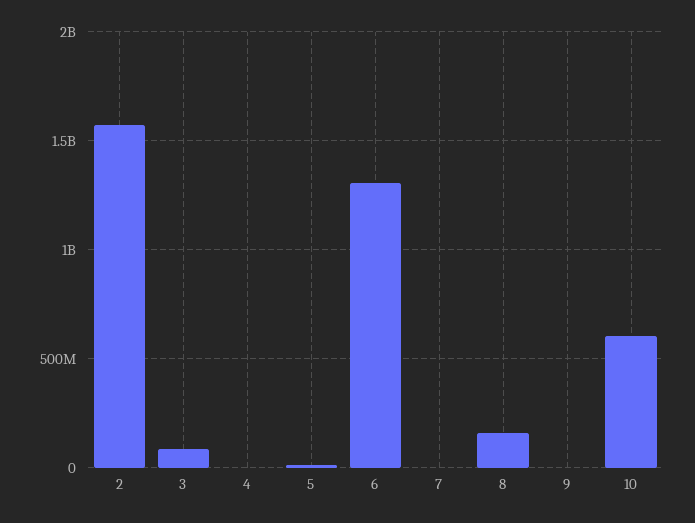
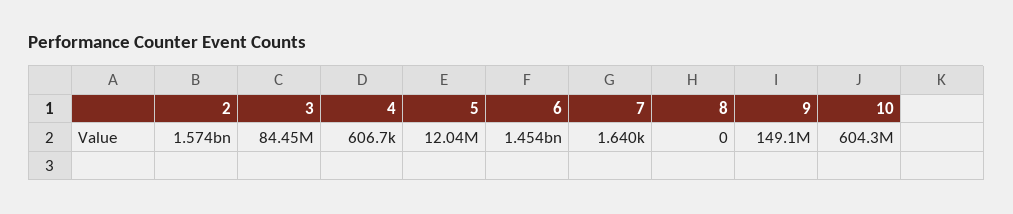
6: 1300000000 -> 1454000000
8: 150000000 -> 0
9: 0 -> 149100000

